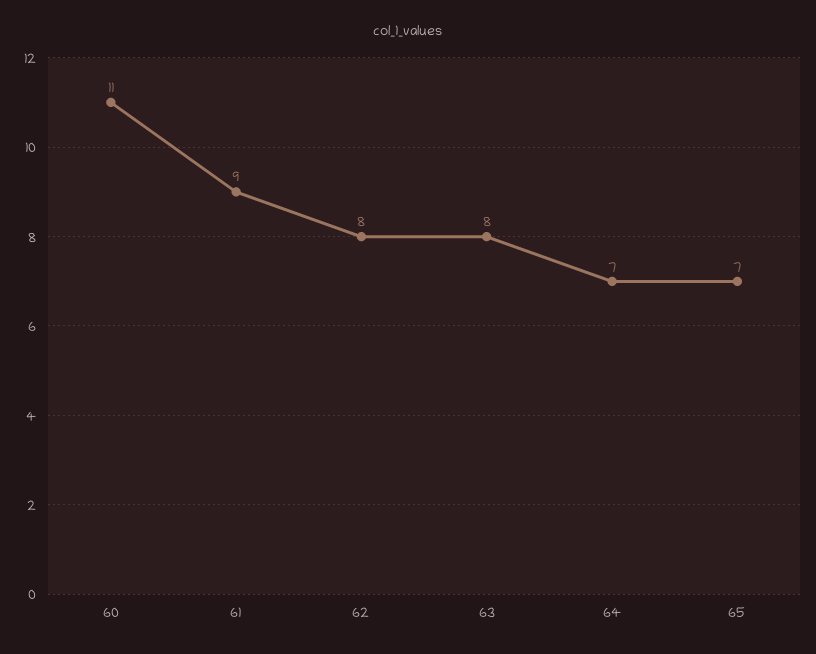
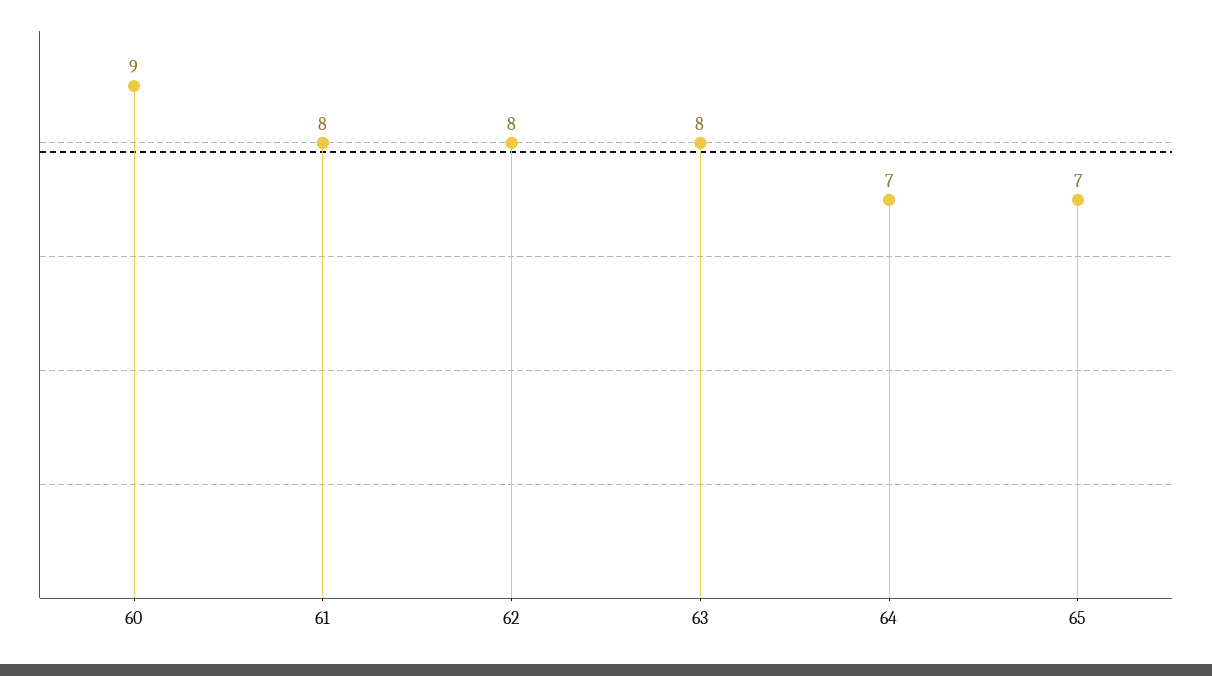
60: 11 -> 9
61: 9 -> 8

